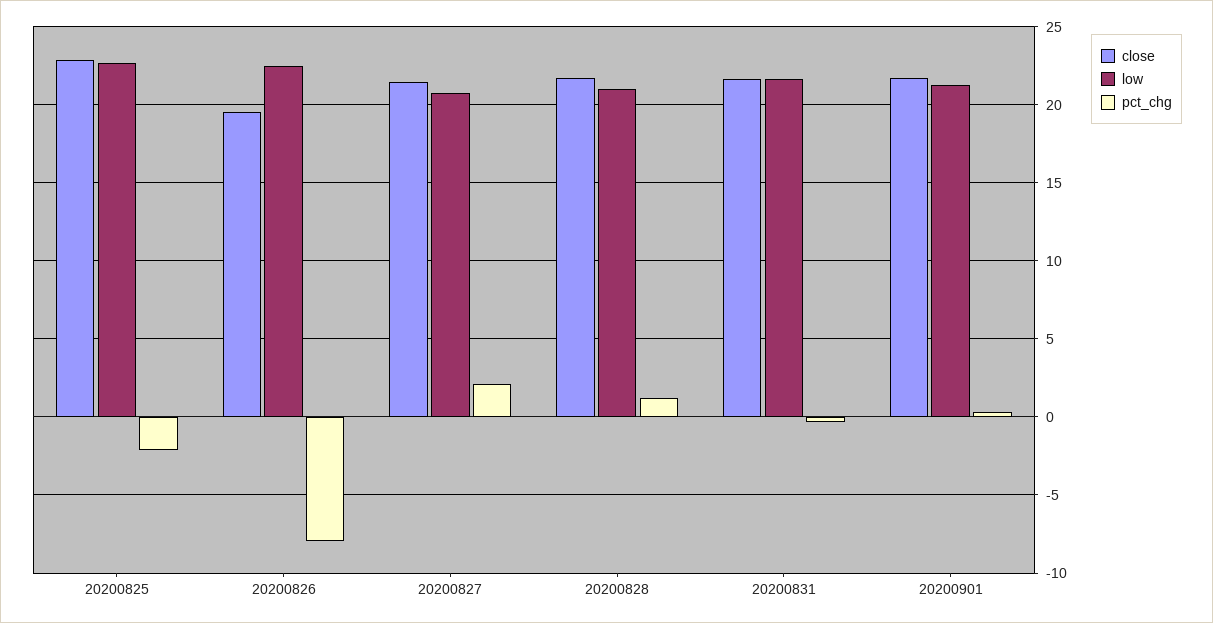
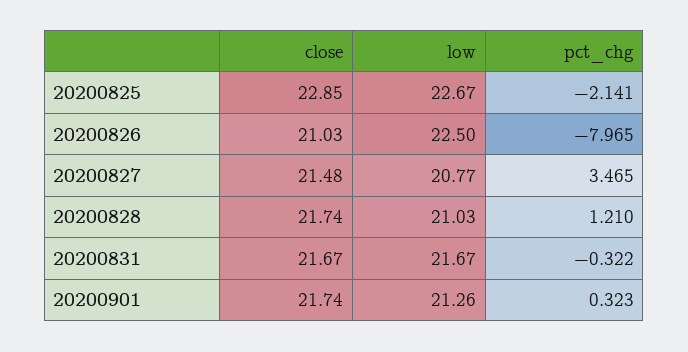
close, 20200826: 19.5 -> 21.03
pct_chg, 20200827: 2 -> 3.465

